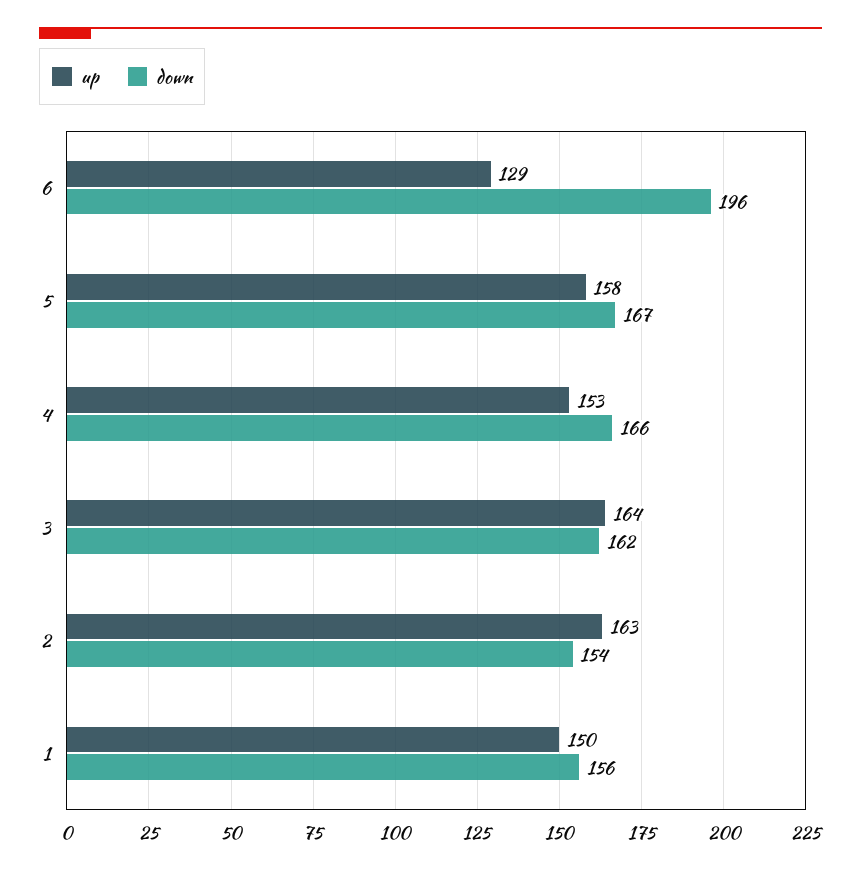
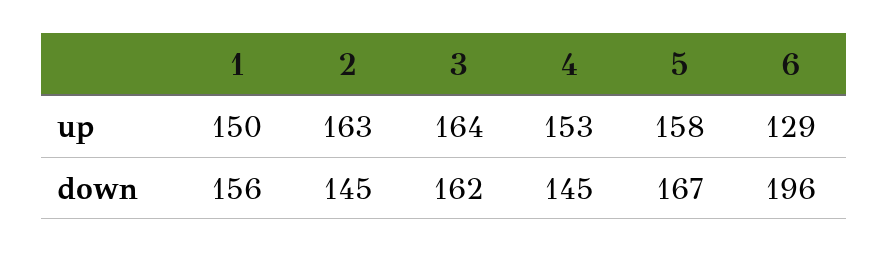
down, 4: 166 -> 145
down, 2: 154 -> 145

